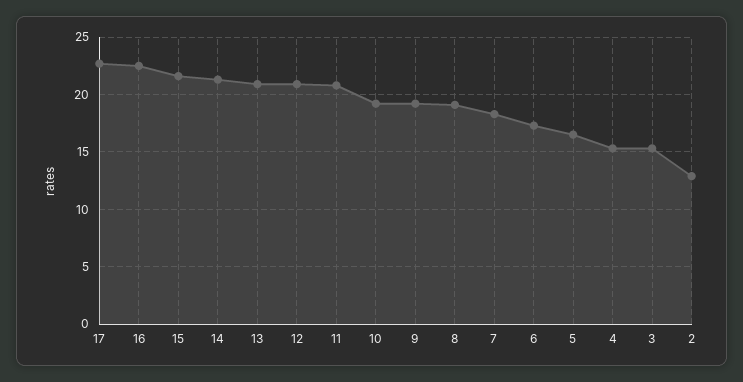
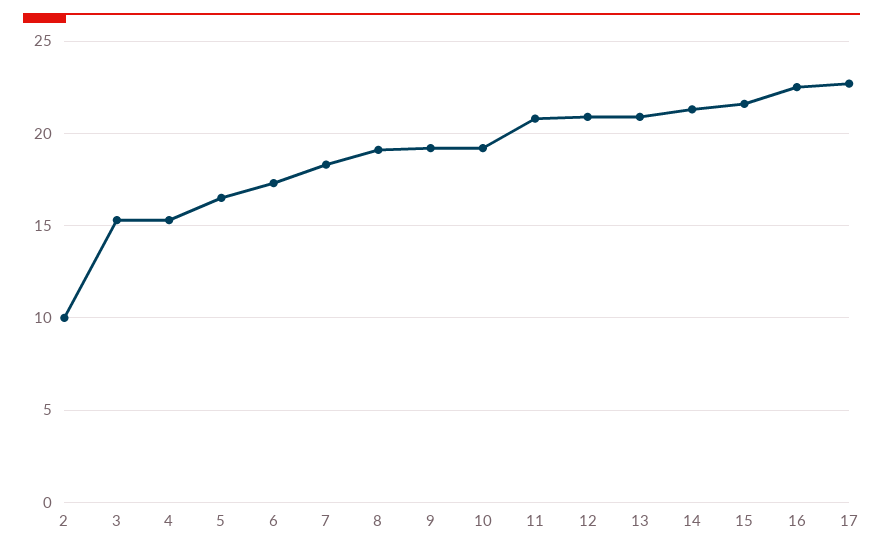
2: 13 -> 10

